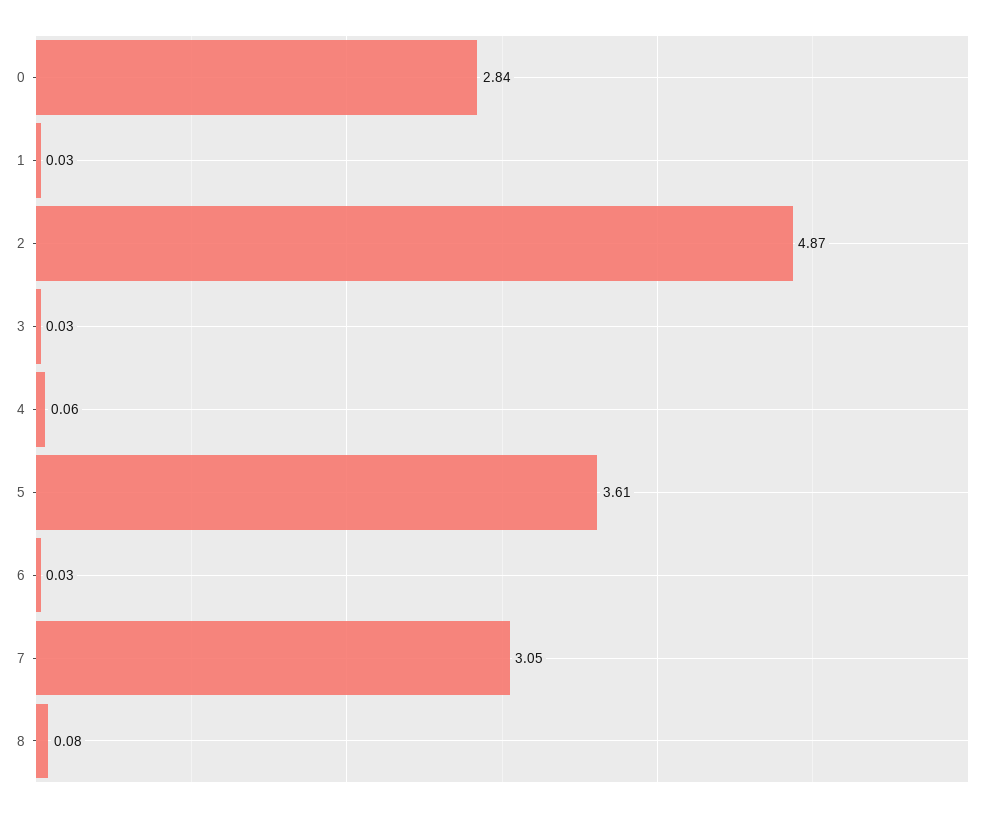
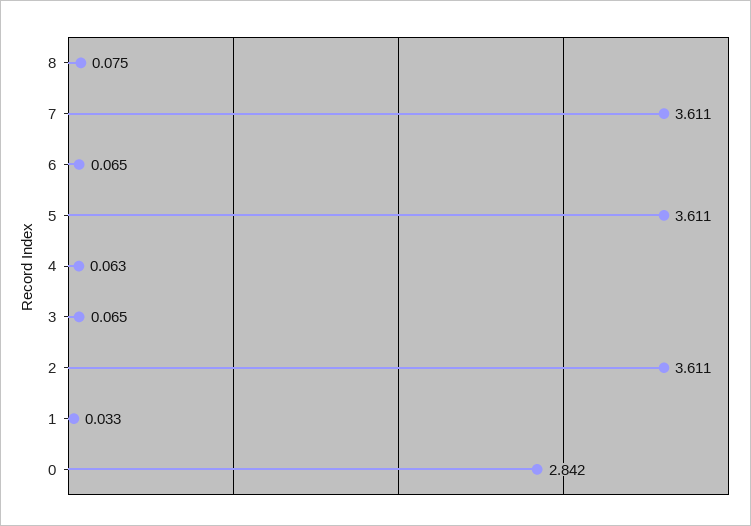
2: 4.87 -> 3.611
3: 0.03 -> 0.065
6: 0.03 -> 0.065
7: 3.05 -> 3.611

